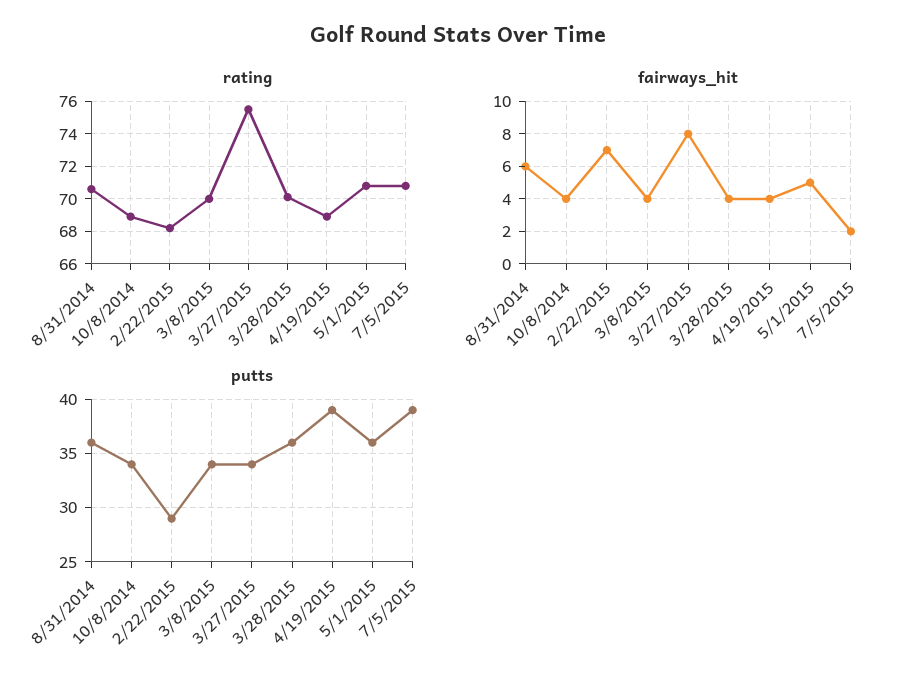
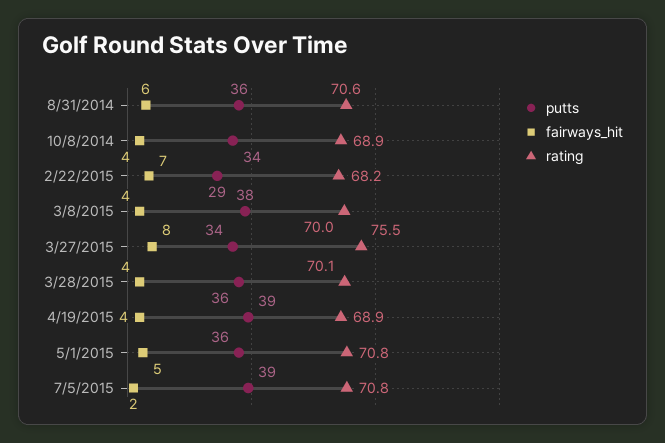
putts, 3/8/2015: 34 -> 38

